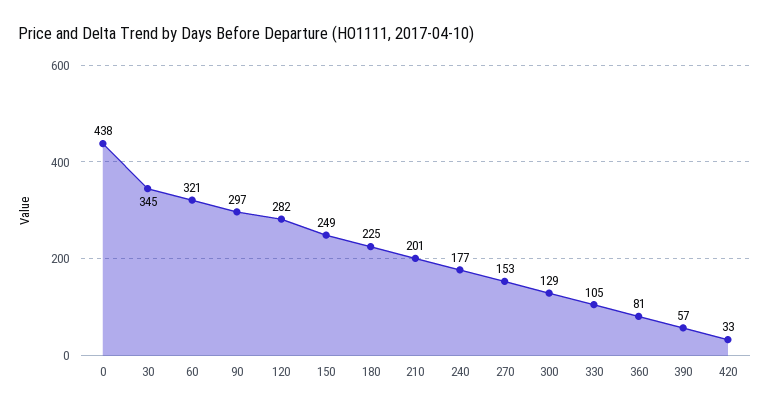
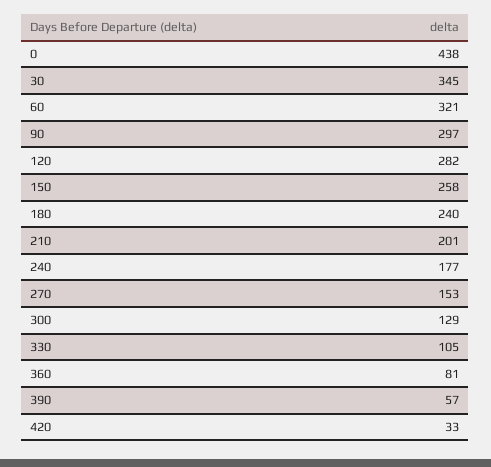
150: 249 -> 258
180: 225 -> 240

